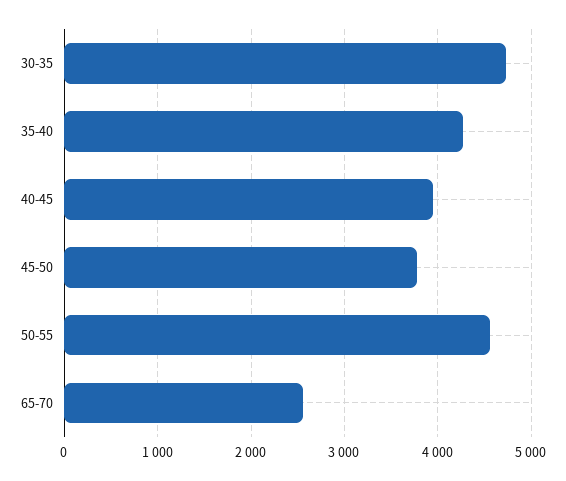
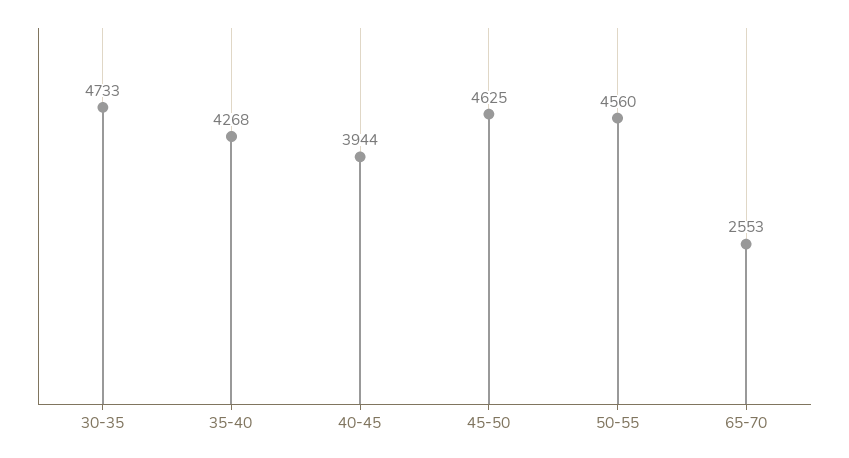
45-50: 3800 -> 4625

